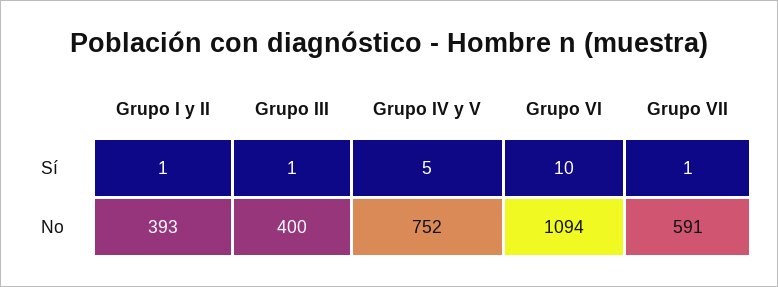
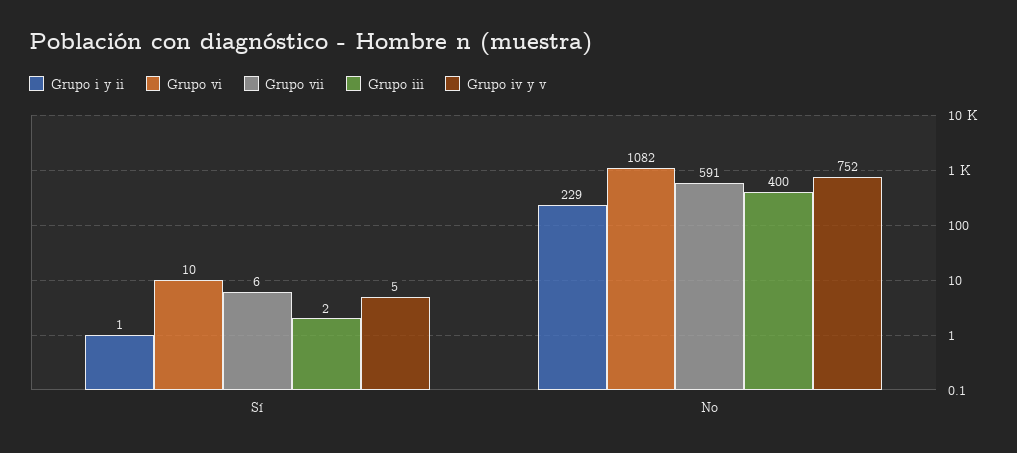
Grupo III, Sí: 1 -> 2
Grupo VII, Sí: 1 -> 6
Grupo I y II, No: 393 -> 229
Grupo VI, No: 1094 -> 1082

